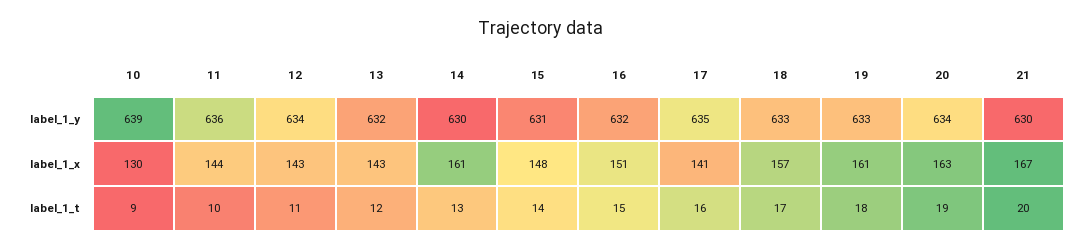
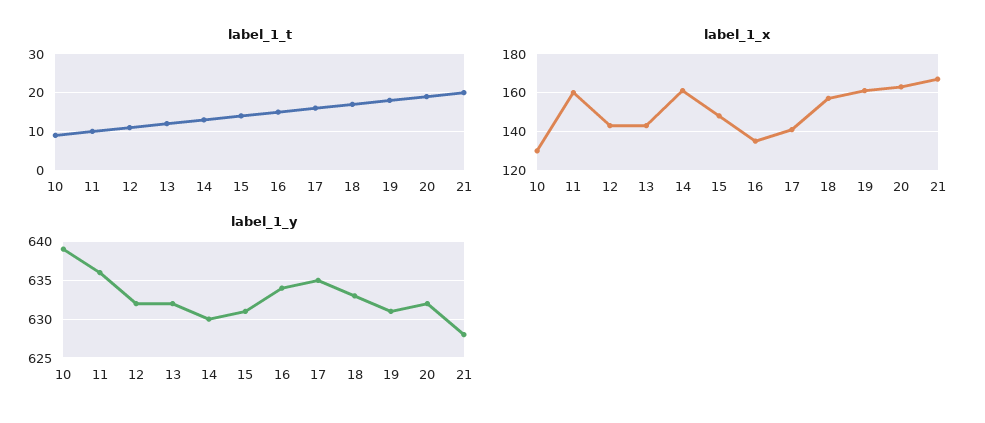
label_1_y, 12: 634 -> 632
label_1_y, 16: 632 -> 634
label_1_y, 19: 633 -> 631
label_1_y, 20: 634 -> 632
label_1_y, 21: 630 -> 628
label_1_x, 11: 144 -> 160
label_1_x, 16: 151 -> 135

